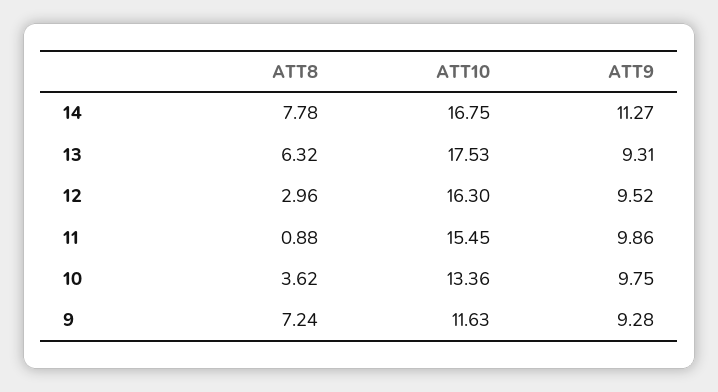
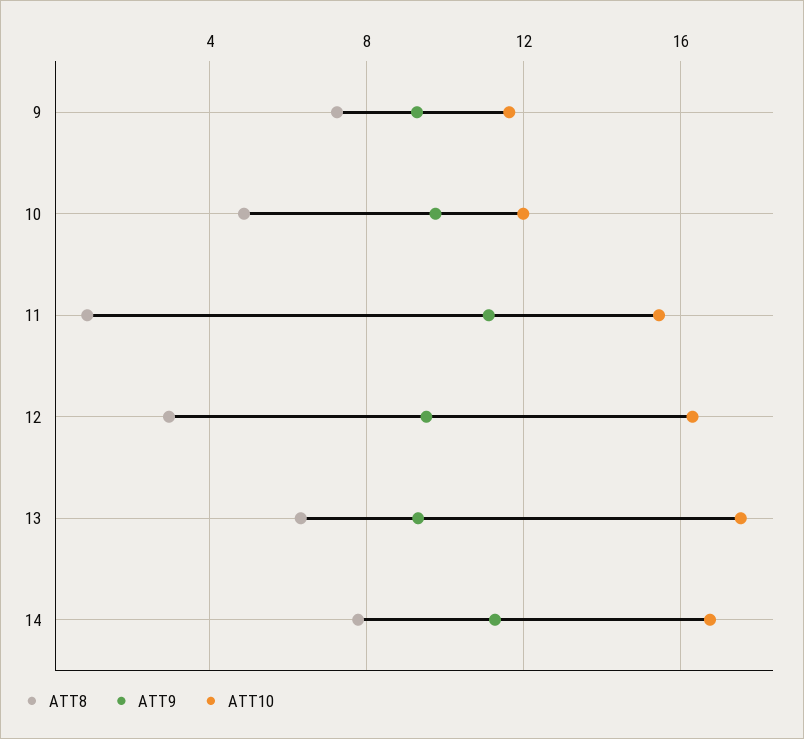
ATT9, 11: 9.86 -> 11
ATT8, 10: 3.62 -> 5
ATT10, 10: 13.36 -> 12

